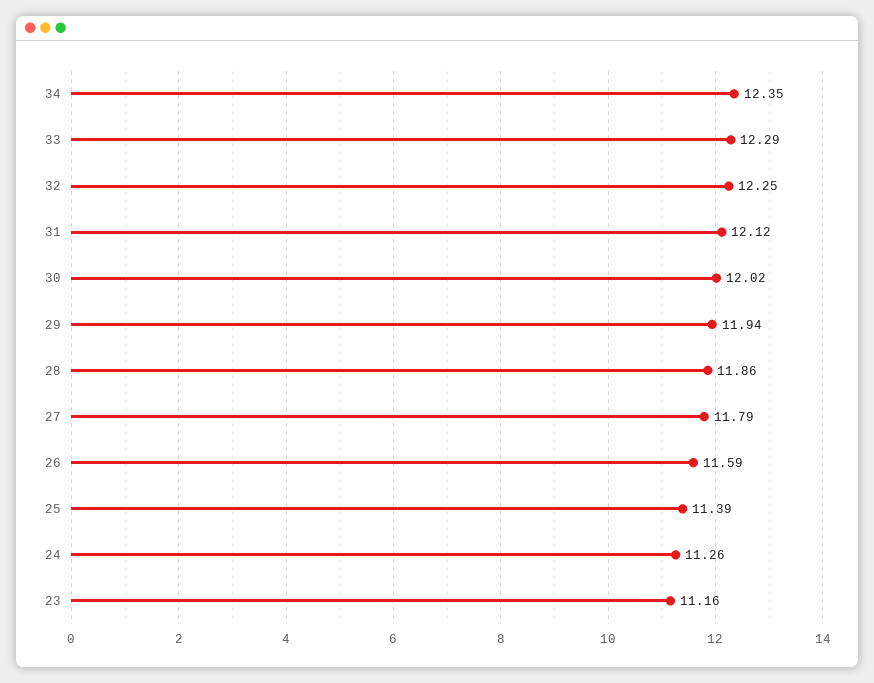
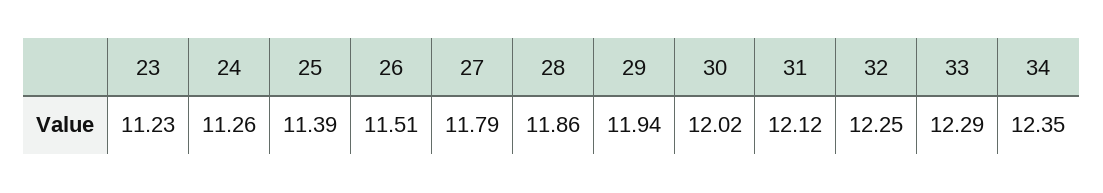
26: 11.59 -> 11.51
23: 11.16 -> 11.23

